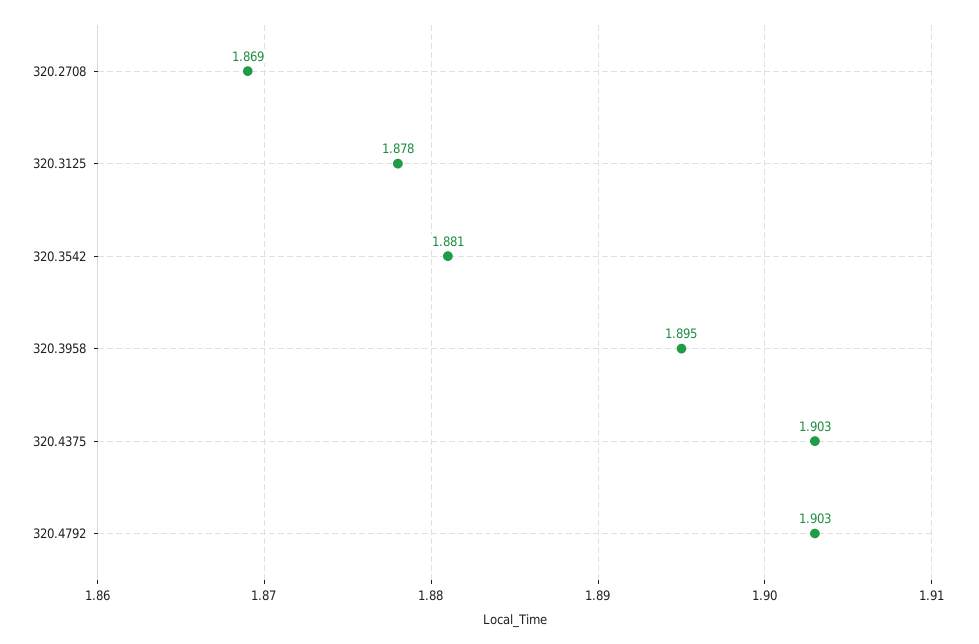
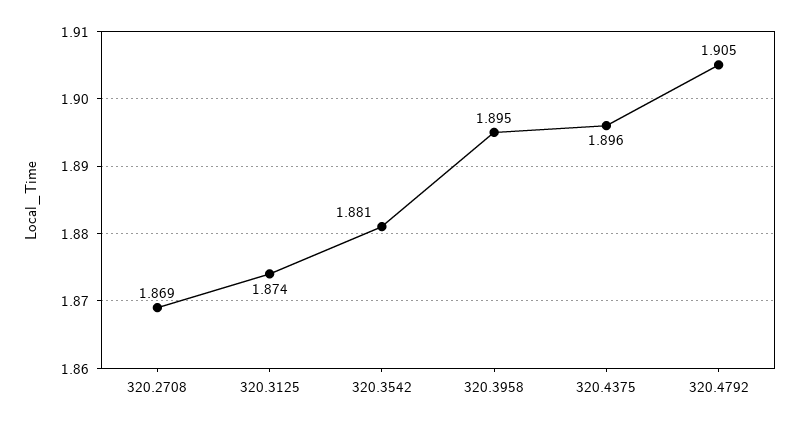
320.3125: 1.878 -> 1.874
320.4375: 1.903 -> 1.896
320.4792: 1.903 -> 1.905

